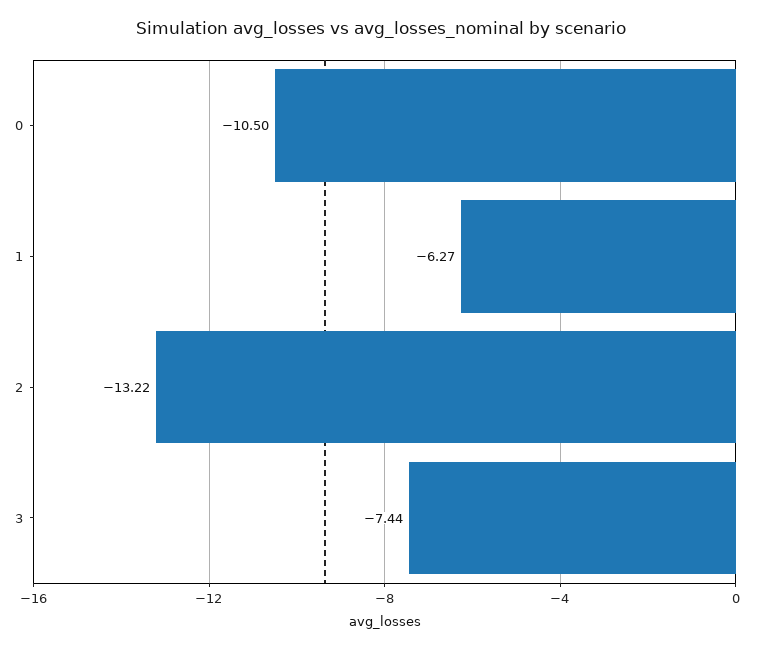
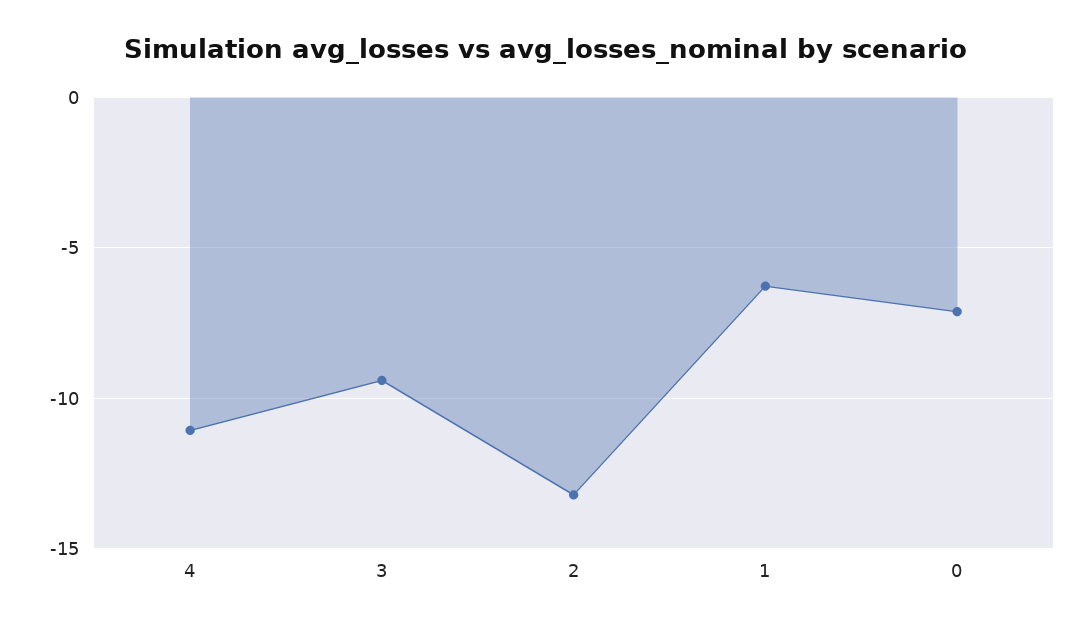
0: -10.5 -> -7
3: -7.44 -> -9.5
4: none -> -11

